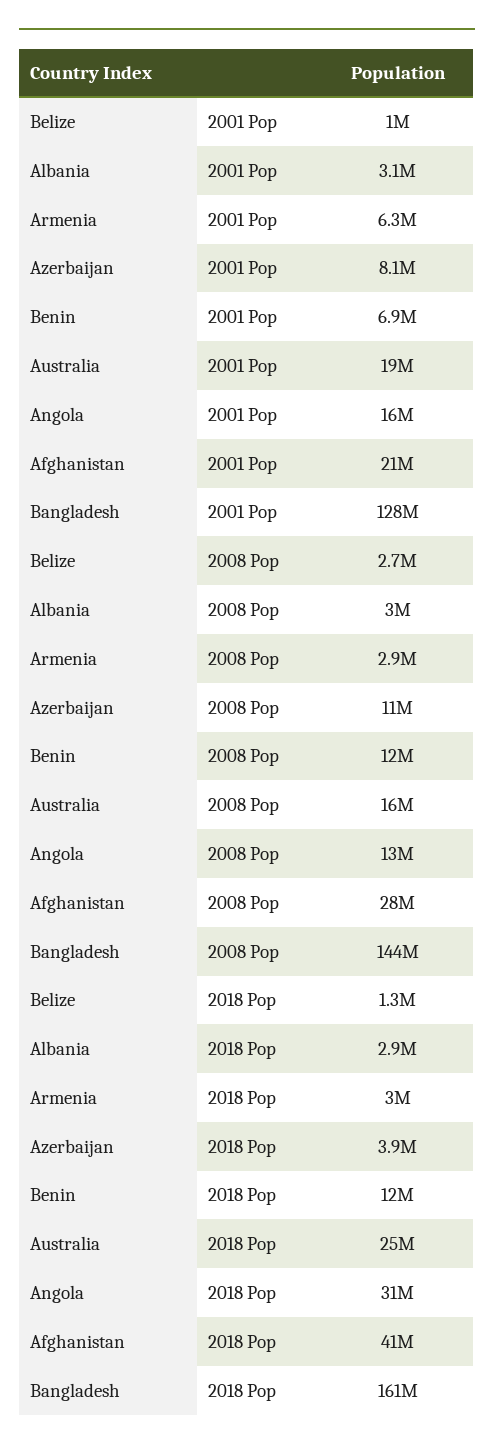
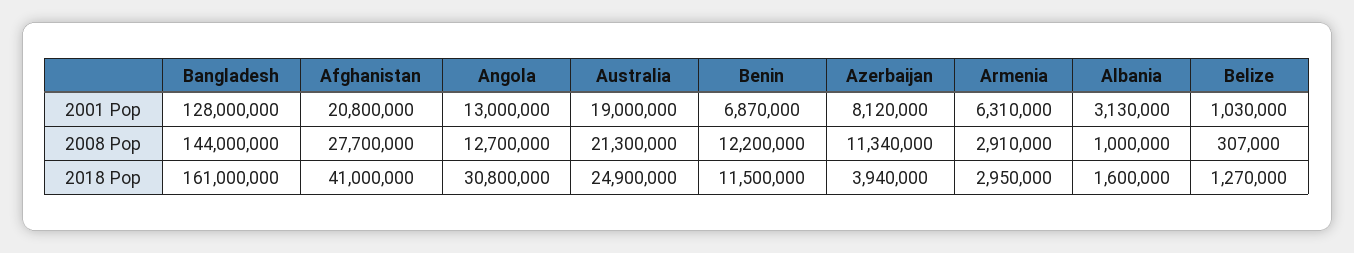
Angola, 2001 Pop: 16000000 -> 13000000
Belize, 2008 Pop: 2700000 -> 307000
Albania, 2008 Pop: 3000000 -> 1000000
Australia, 2008 Pop: 16000000 -> 21300000
Albania, 2018 Pop: 2900000 -> 1600000

